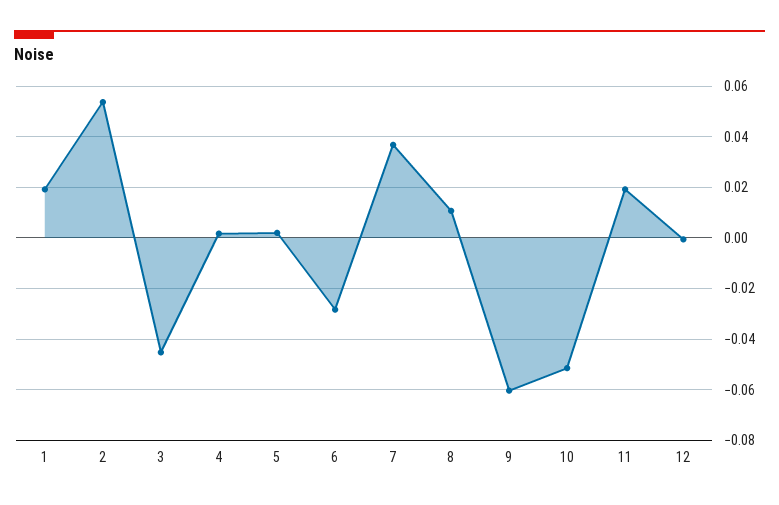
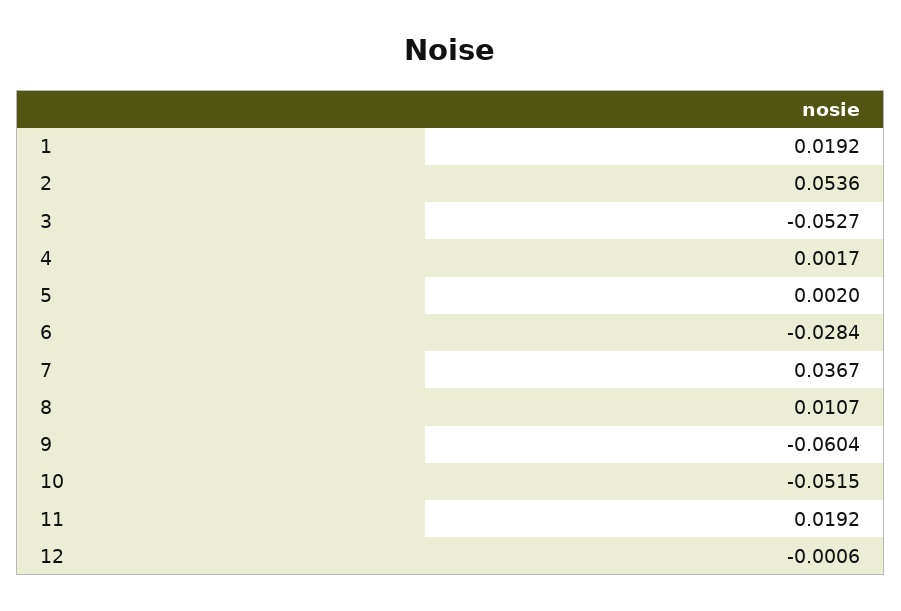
3: -0.045 -> -0.0527

